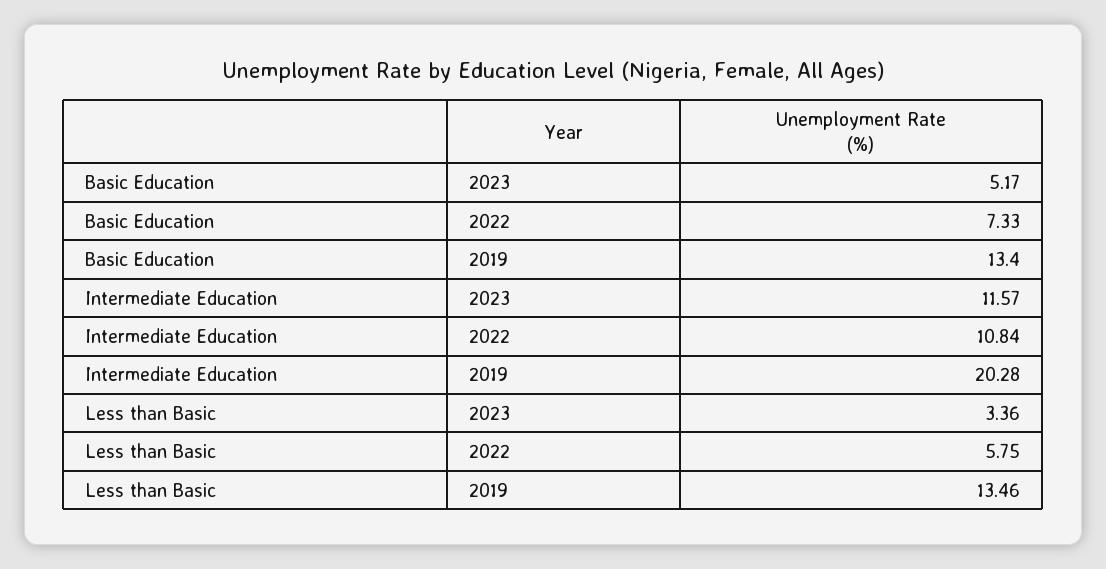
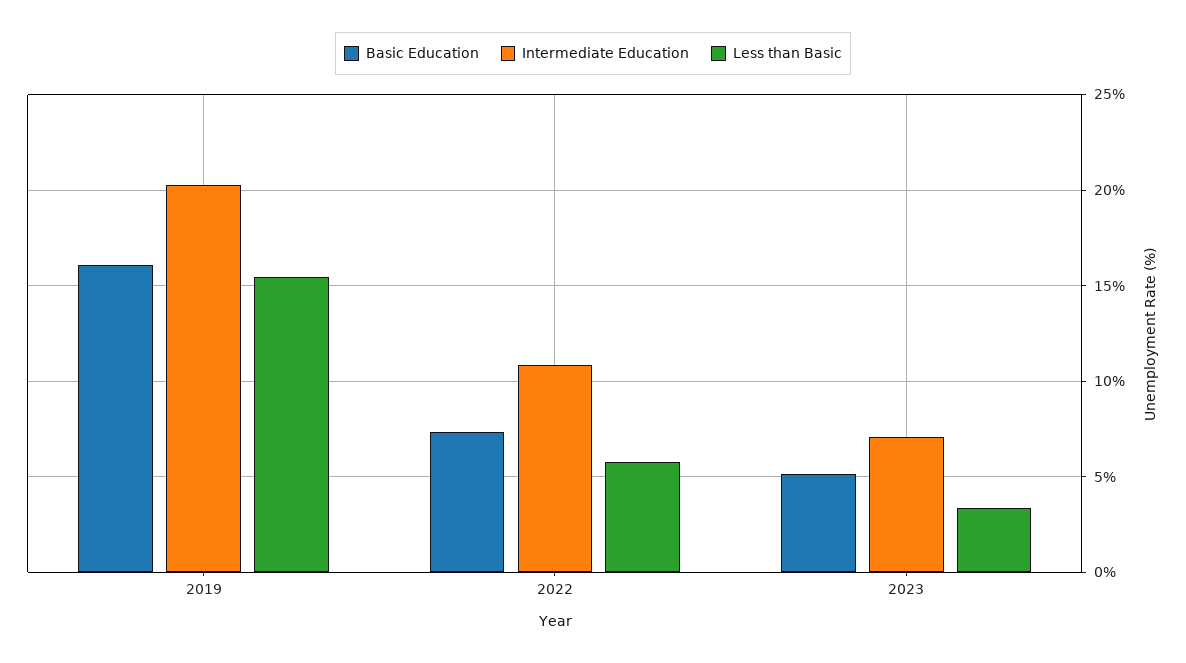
Basic Education, 2019: 13.4 -> 16
Intermediate Education, 2023: 11.57 -> 7
Less than Basic, 2019: 13.46 -> 15.5

